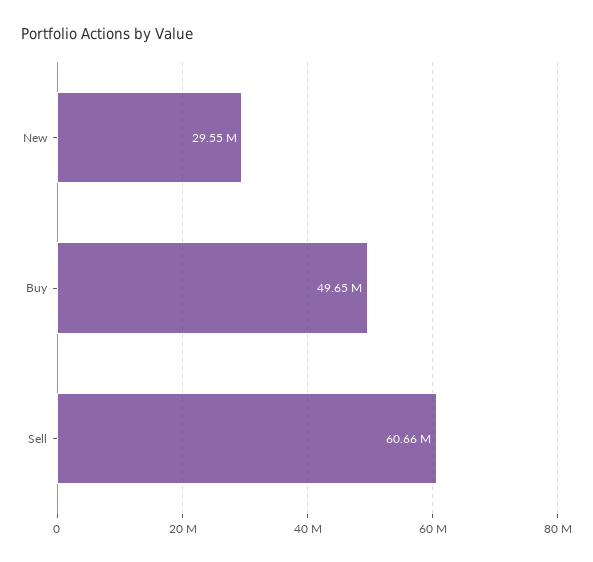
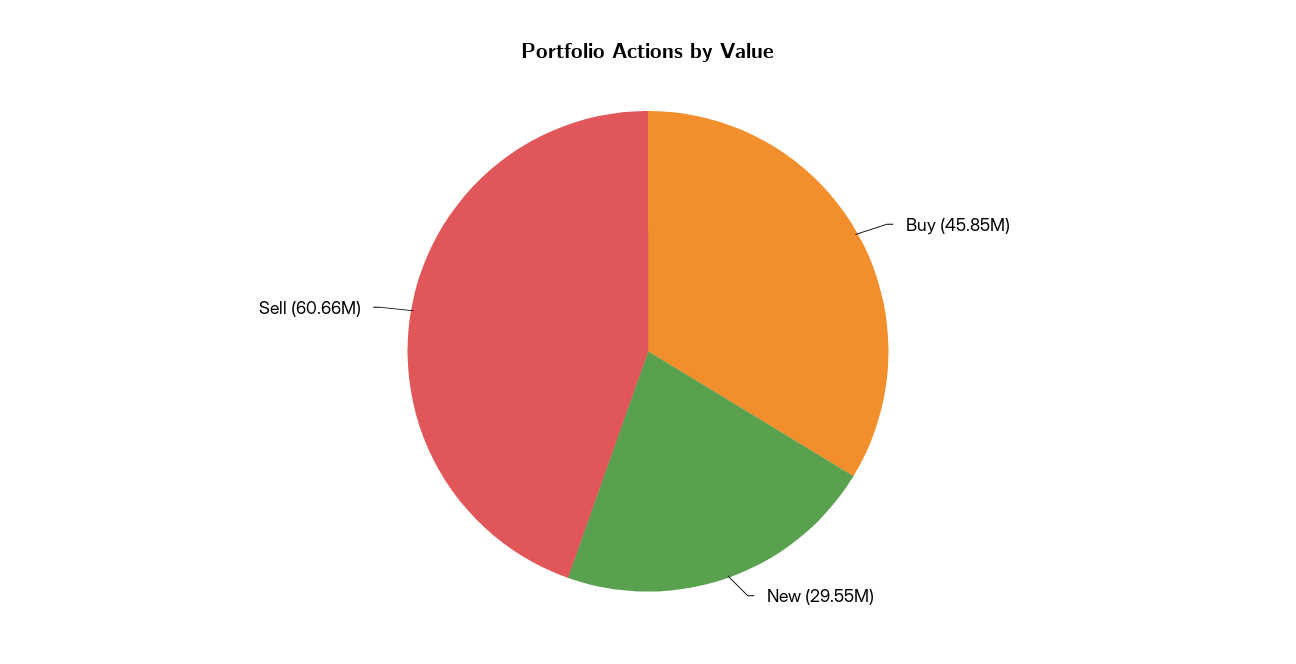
Buy: 49650000 -> 45850000

